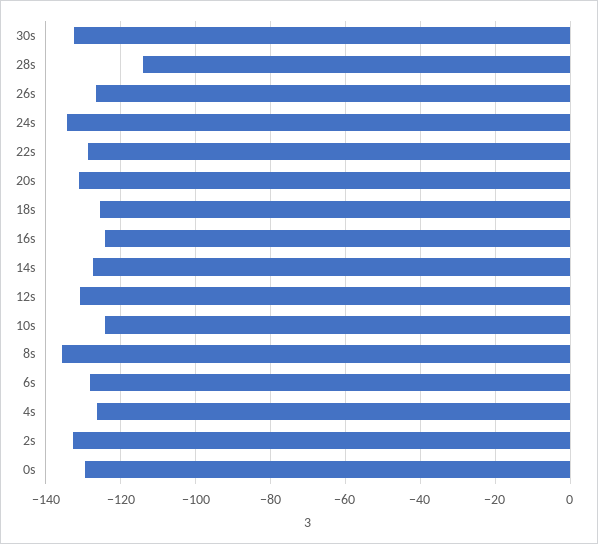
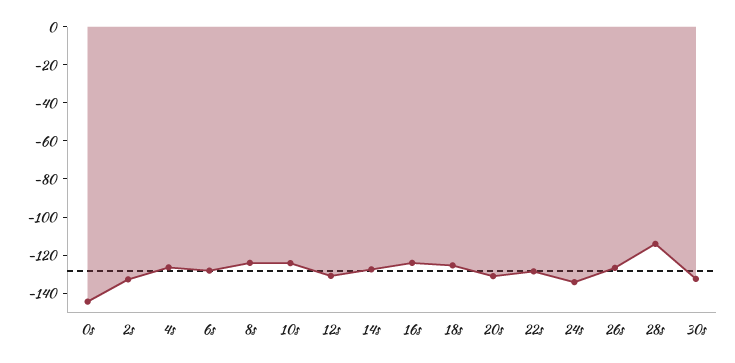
8s: -136 -> -125
0s: -130 -> -145

